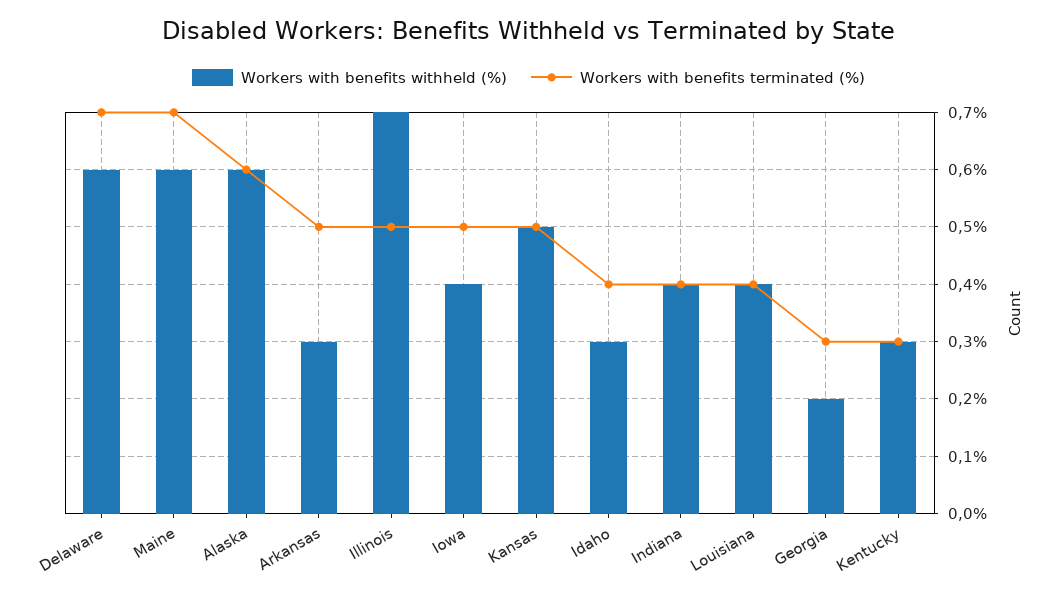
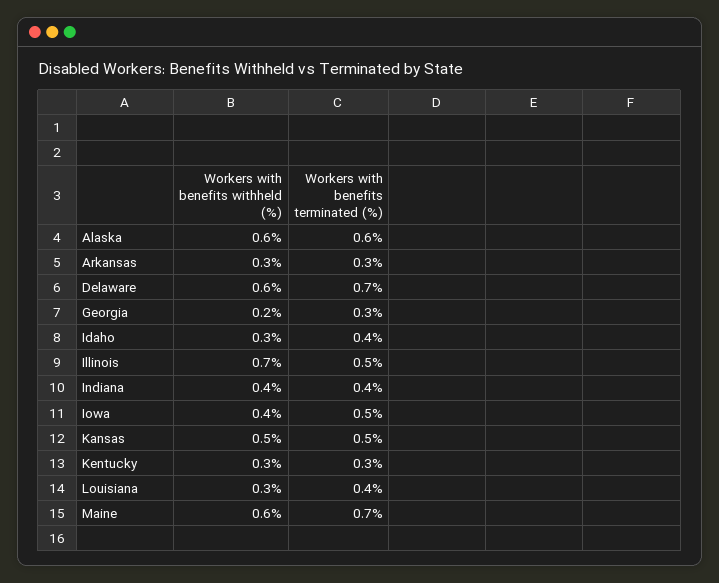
Workers with benefits terminated (%), Arkansas: 0.5 -> 0.3
Workers with benefits withheld (%), Louisiana: 0.4 -> 0.3

